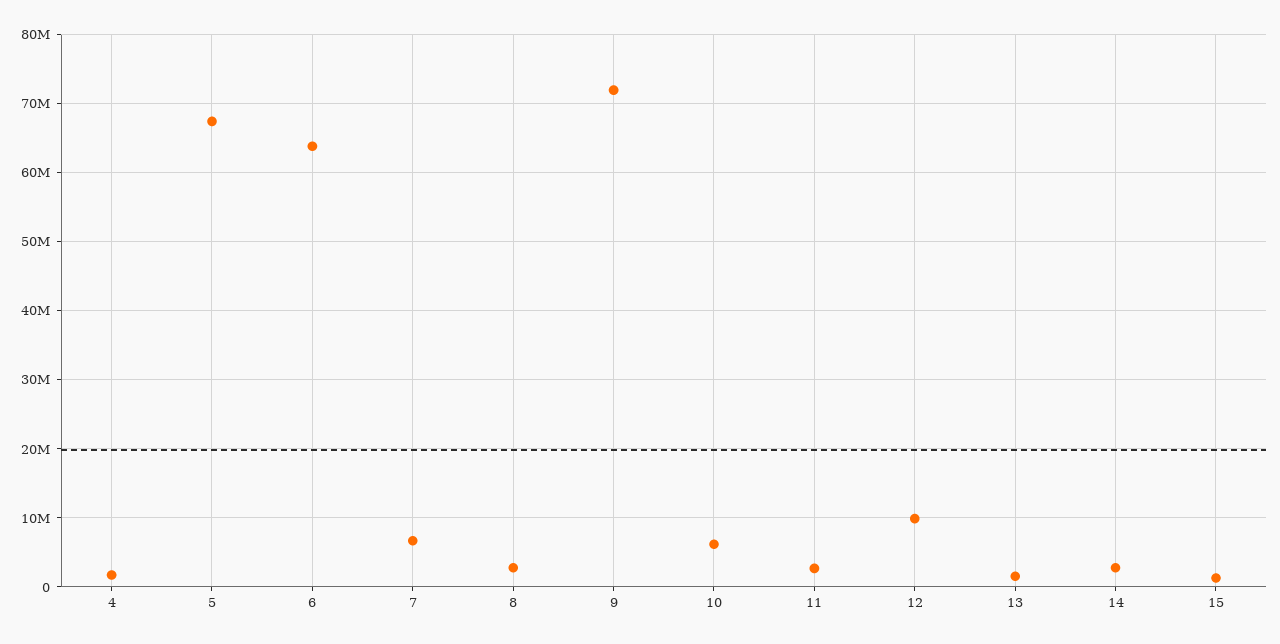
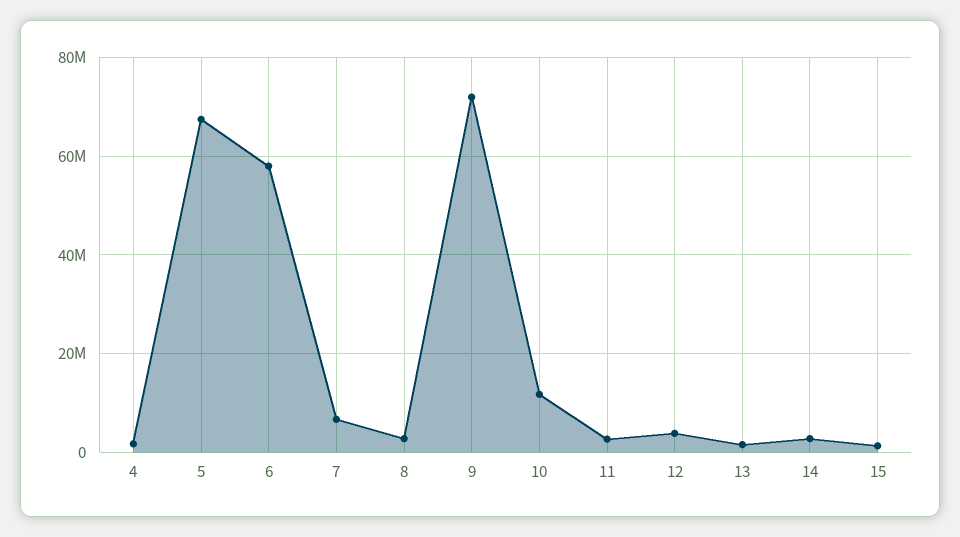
6: 64000000 -> 58000000
10: 6000000 -> 12000000
12: 10000000 -> 4000000

